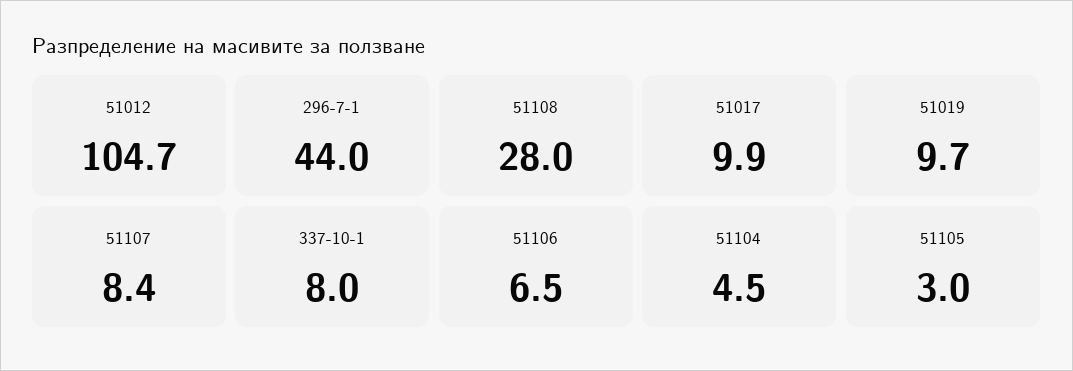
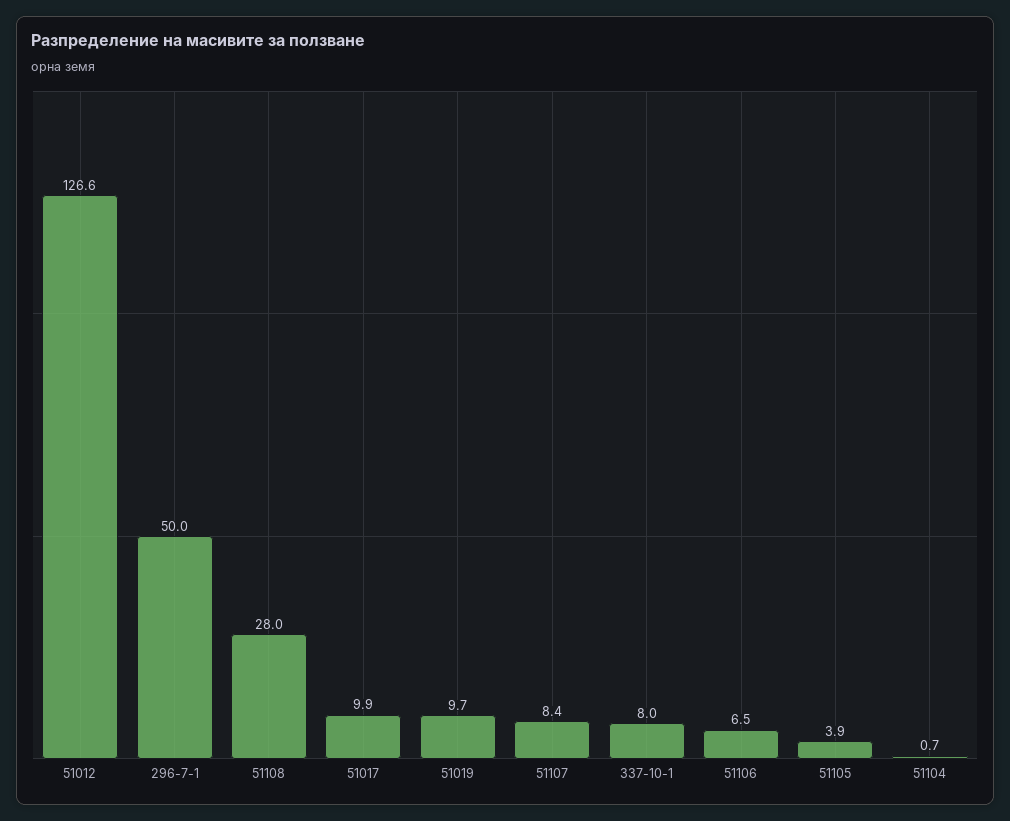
51012: 104.7 -> 126.6
296-7-1: 44 -> 50
51104: 4.5 -> 0.7
51105: 3 -> 3.9

